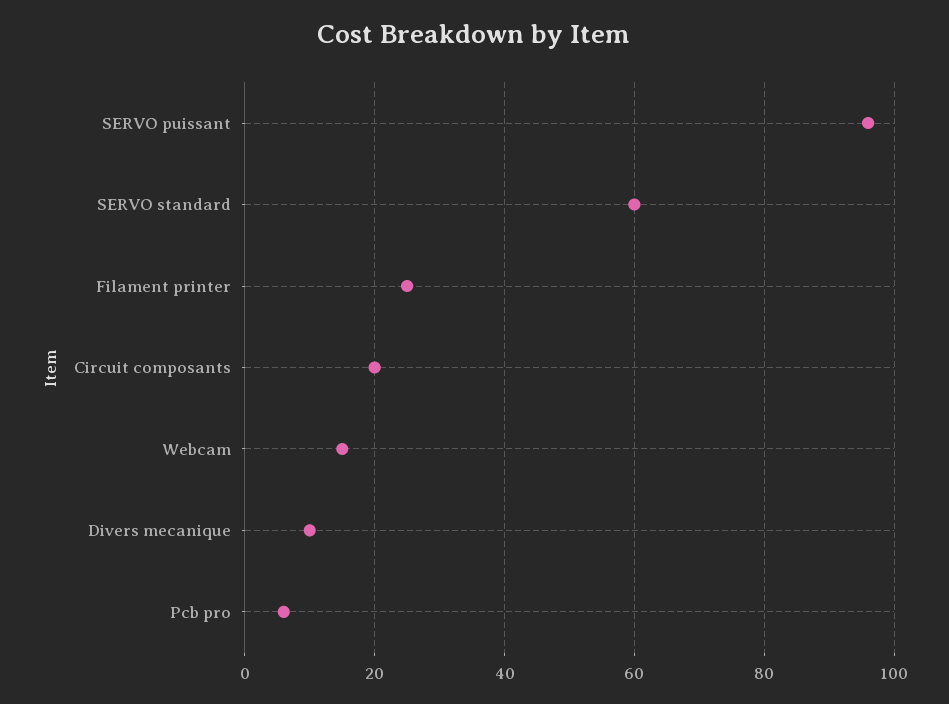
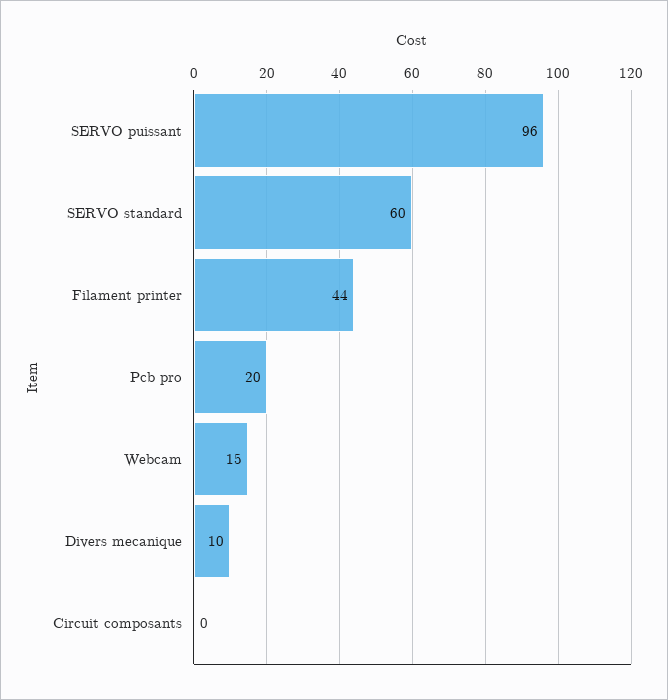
Filament printer: 25 -> 44
Circuit composants: 20 -> 0
Pcb pro: 5 -> 20

